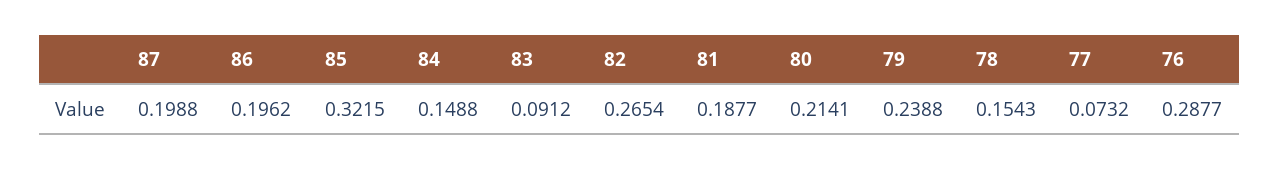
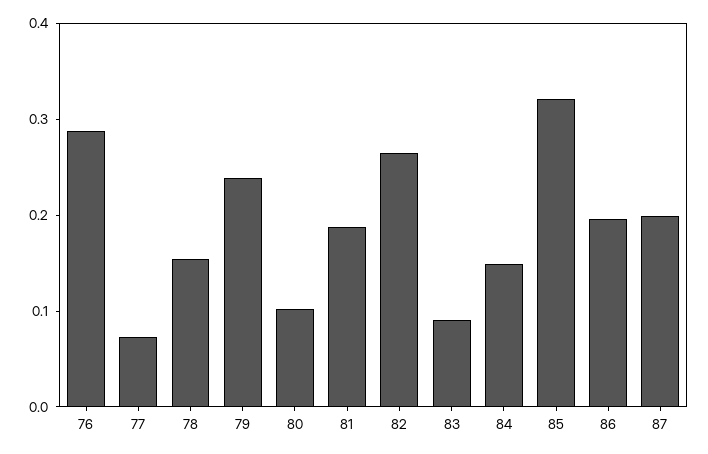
80: 0.2141 -> 0.1

